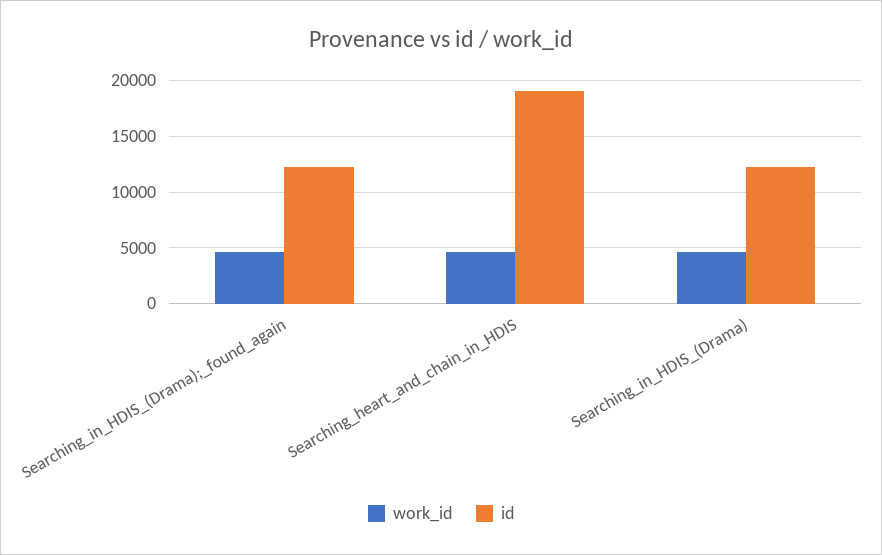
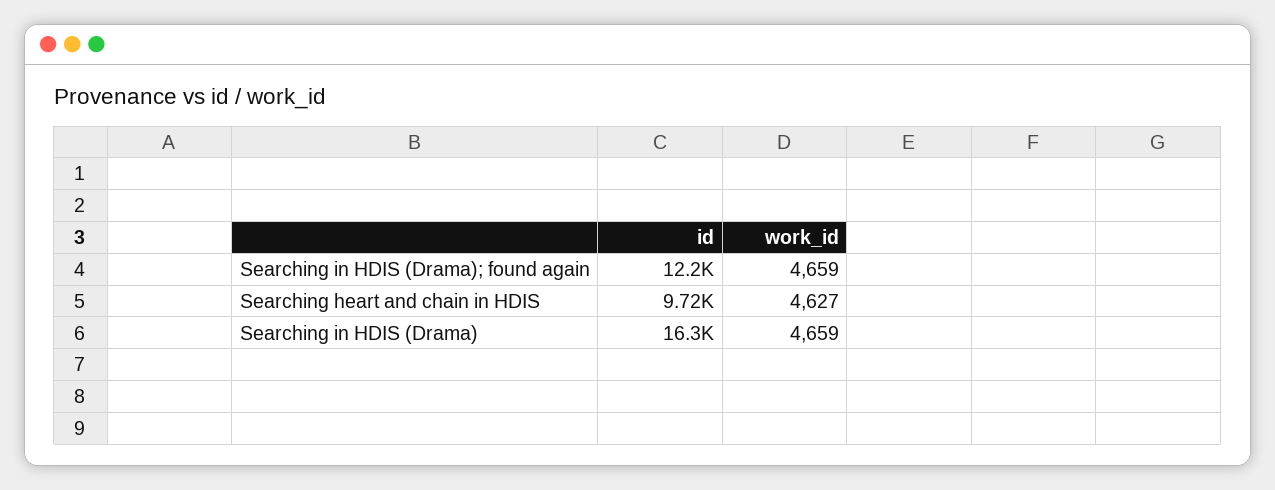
id, Searching_heart_and_chain_in_HDIS: 19000 -> 9720
id, Searching_in_HDIS_(Drama): 12000 -> 16300

